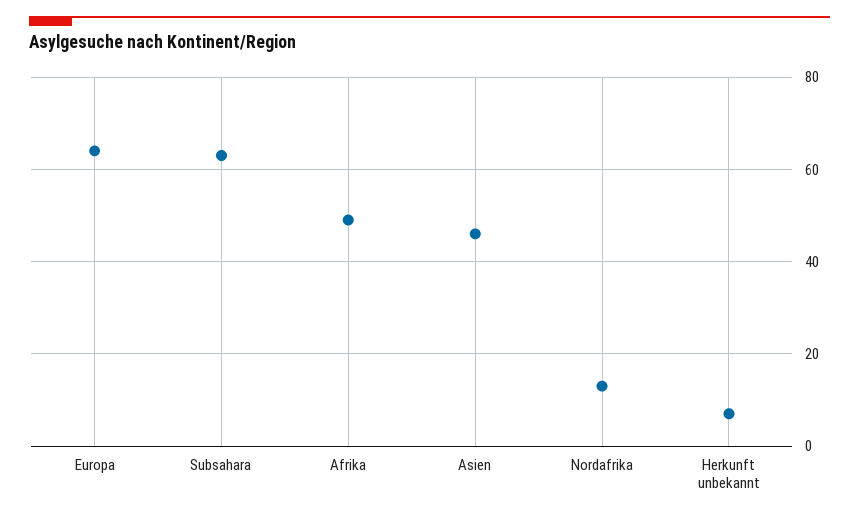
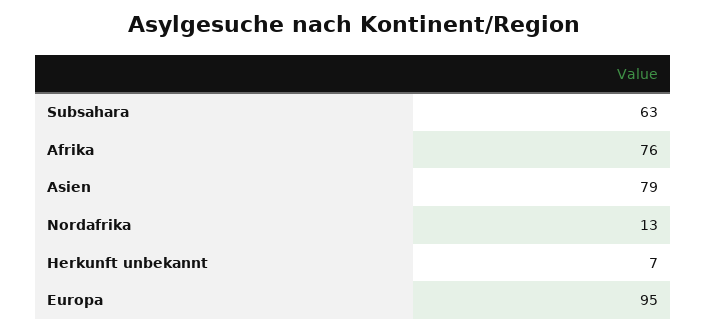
Europa: 65 -> 95
Afrika: 50 -> 76
Asien: 45 -> 79

